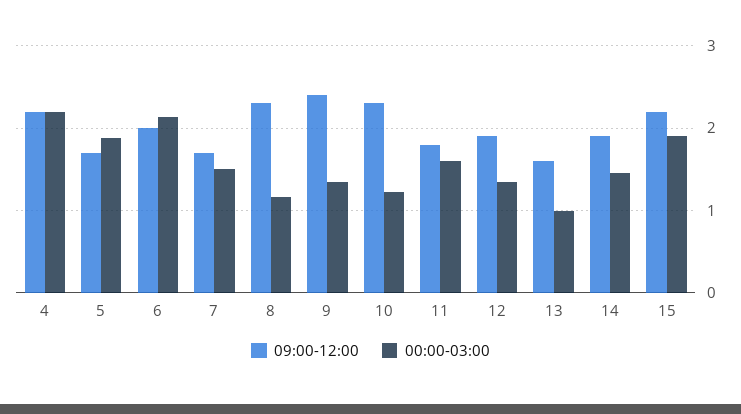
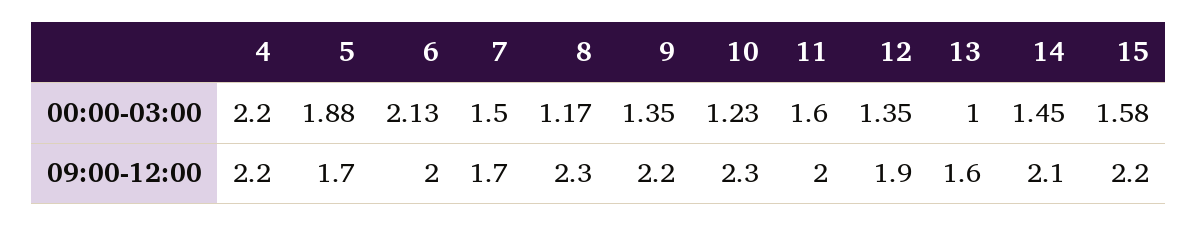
09:00-12:00, 9: 2.4 -> 2.2
09:00-12:00, 11: 1.8 -> 2
09:00-12:00, 14: 1.9 -> 2.1
00:00-03:00, 15: 1.9 -> 1.58

